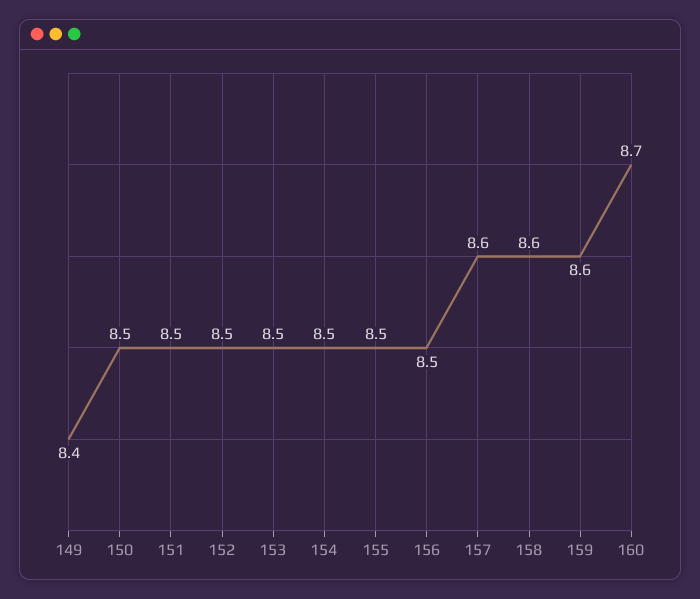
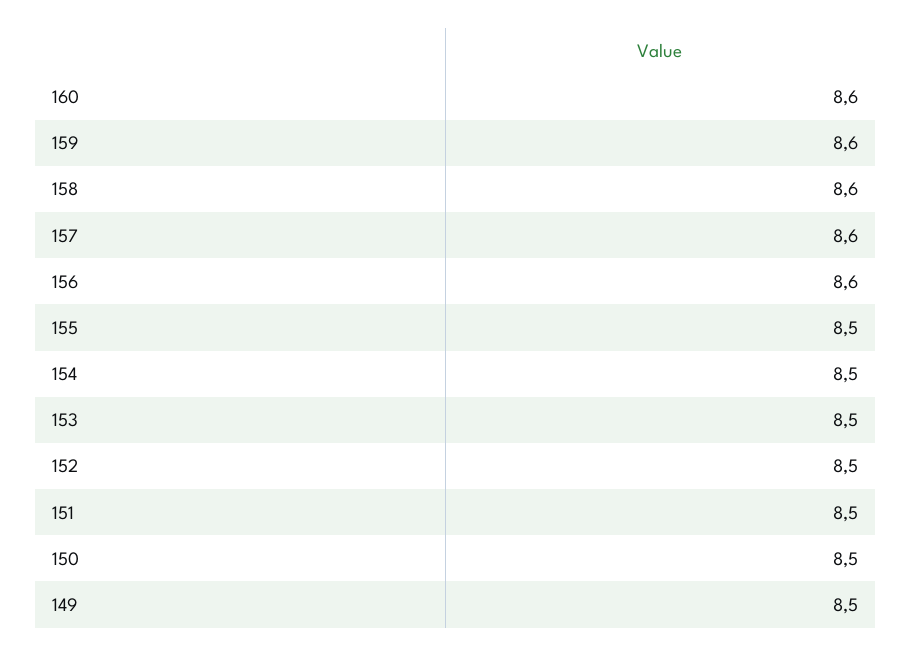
149: 8.4 -> 8.5
156: 8.5 -> 8.6
160: 8.7 -> 8.6

